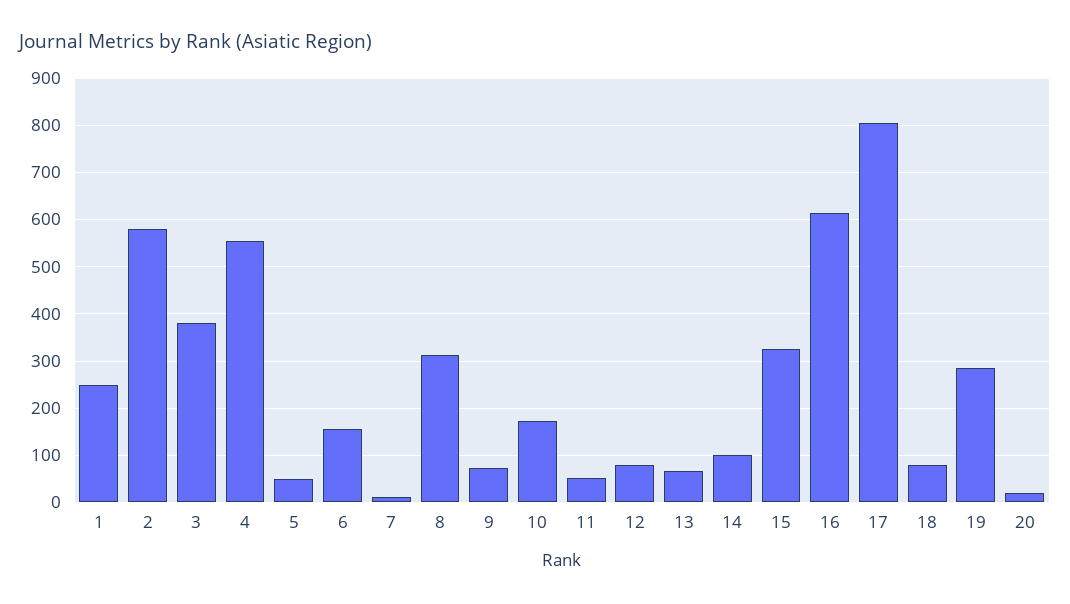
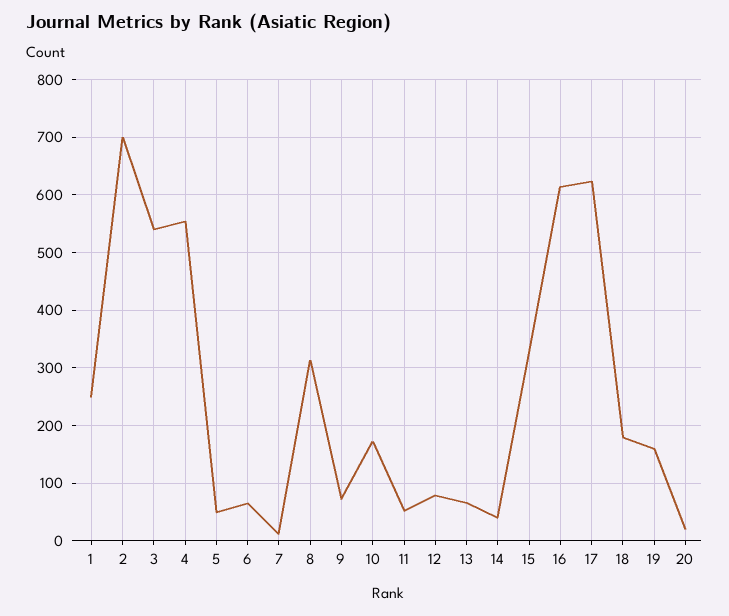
2: 580 -> 700
3: 380 -> 540
6: 160 -> 60
14: 100 -> 40
17: 800 -> 620
18: 80 -> 180
19: 280 -> 160

